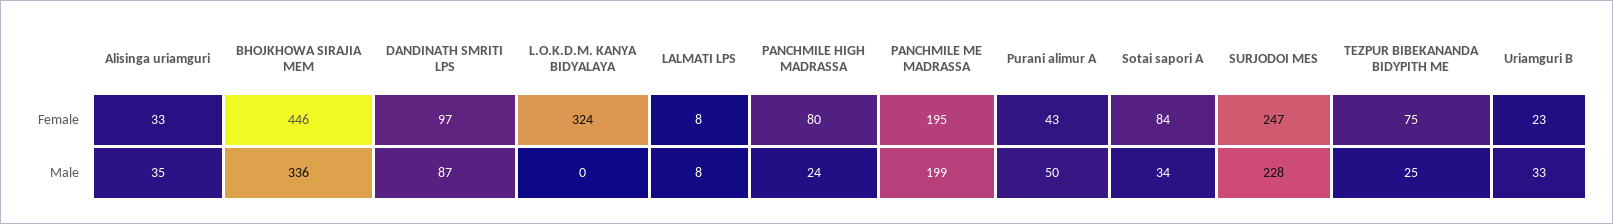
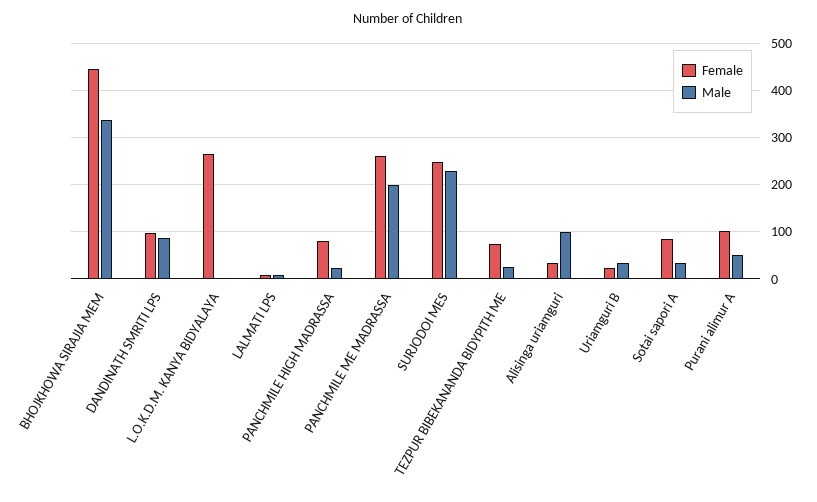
Female, L.O.K.D.M. KANYA BIDYALAYA: 324 -> 260
Female, PANCHMILE ME MADRASSA: 195 -> 260
Female, Purani alimur A: 43 -> 100
Male, Alisinga uriamguri: 35 -> 100

